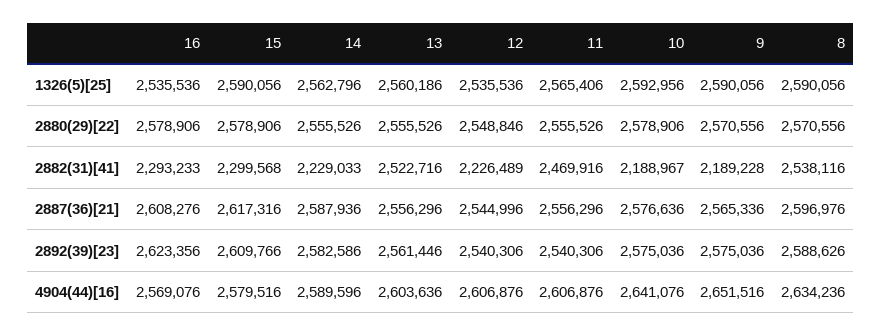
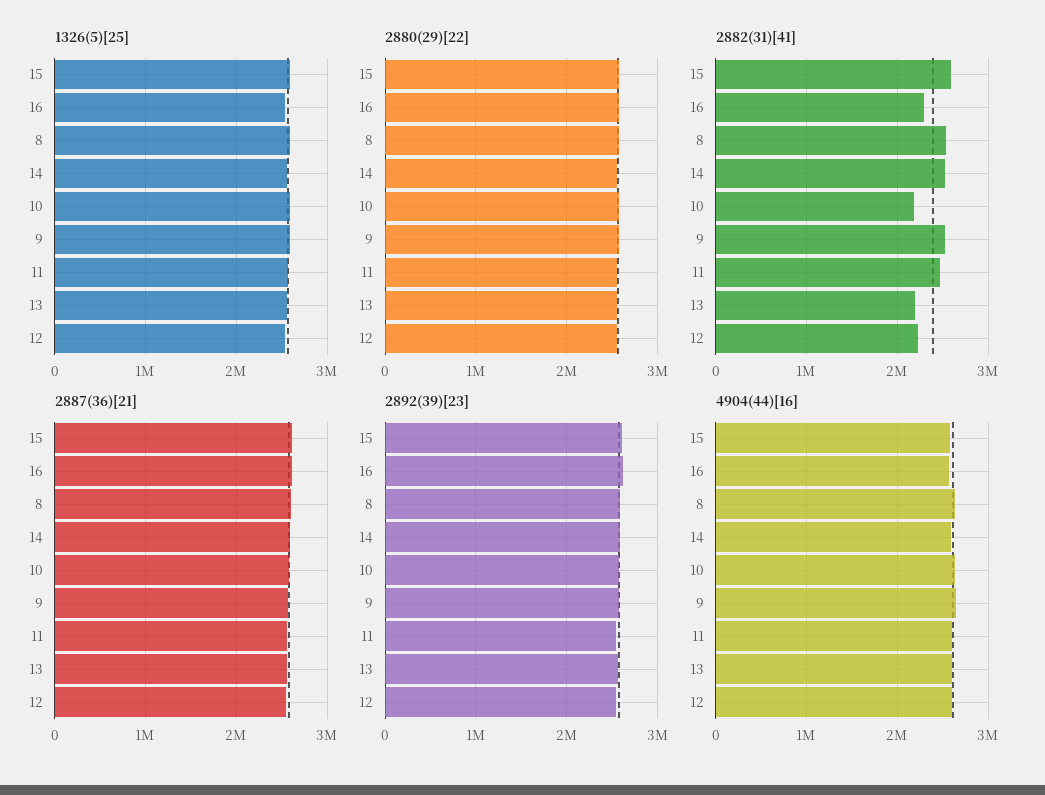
2882(31)[41], 15: 2299568 -> 2600000
2882(31)[41], 14: 2229033 -> 2500000
2882(31)[41], 13: 2522716 -> 2200000
2882(31)[41], 9: 2189228 -> 2500000

